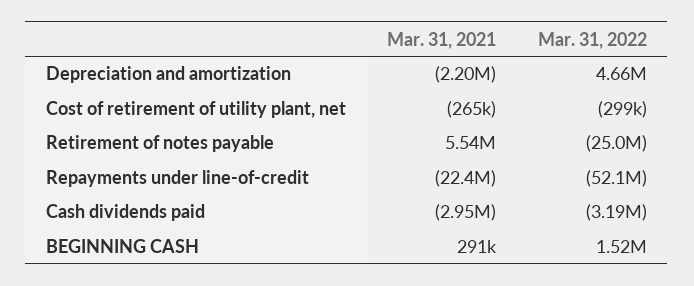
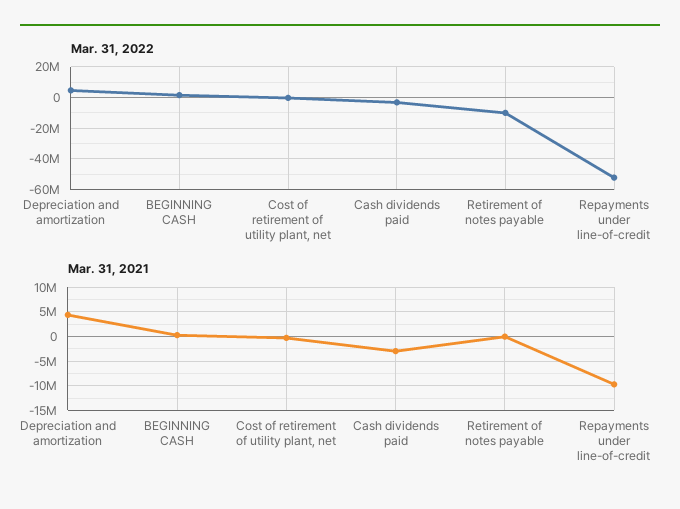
Mar. 31, 2021, Depreciation and amortization: -2200000 -> 5000000
Mar. 31, 2021, Retirement of notes payable: 5540000 -> 0
Mar. 31, 2022, Retirement of notes payable: -25000000 -> -10000000
Mar. 31, 2021, Repayments under line-of-credit: -22400000 -> -10000000

